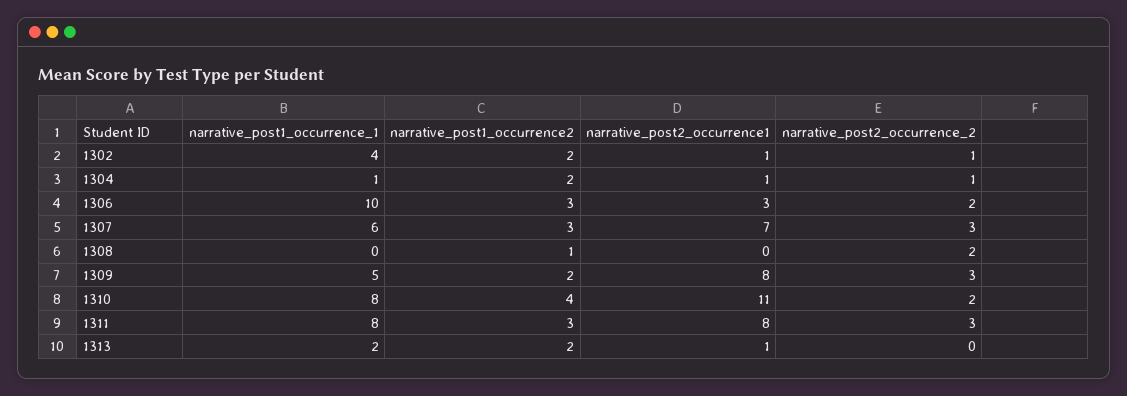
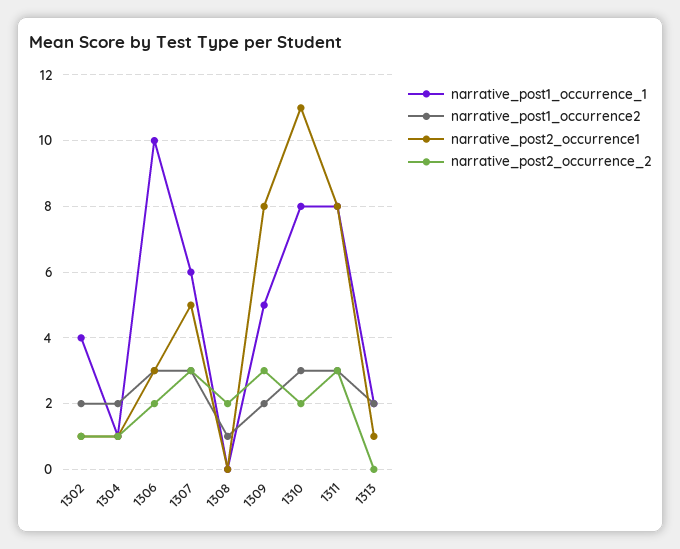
narrative_post2_occurrence1, 1307: 7 -> 5
narrative_post1_occurrence2, 1310: 4 -> 3

